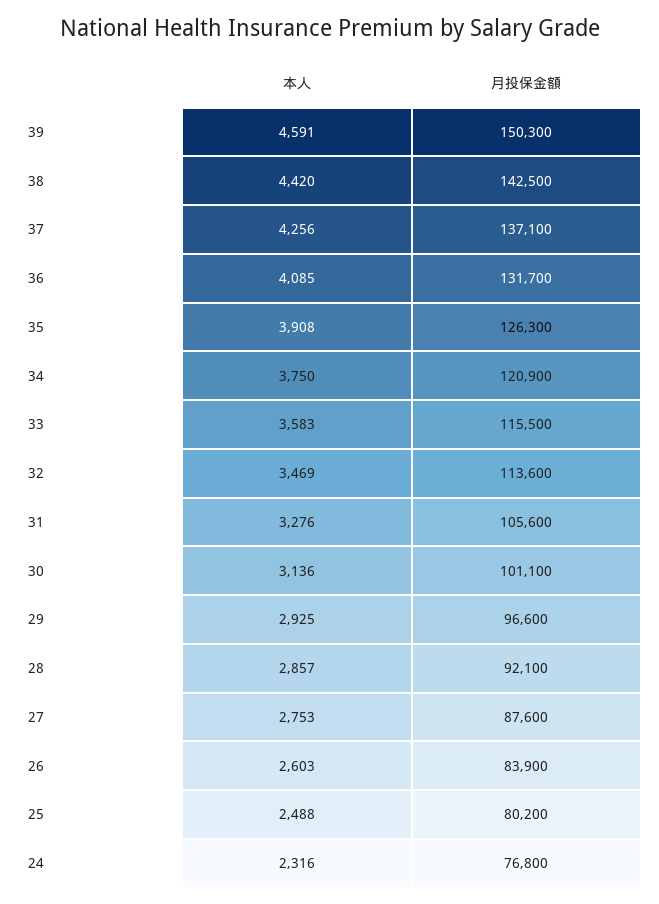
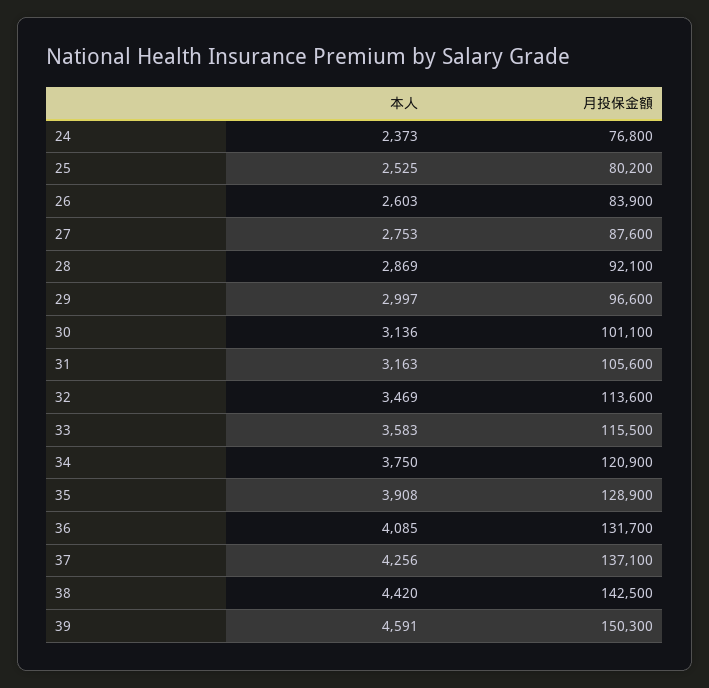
月投保金額, 35: 126300 -> 128900
本人, 31: 3276 -> 3163
本人, 29: 2925 -> 2997
本人, 28: 2857 -> 2869
本人, 25: 2488 -> 2525
本人, 24: 2316 -> 2373

